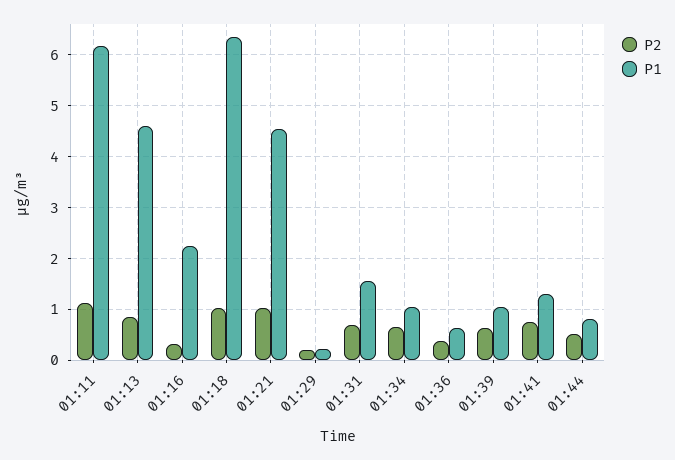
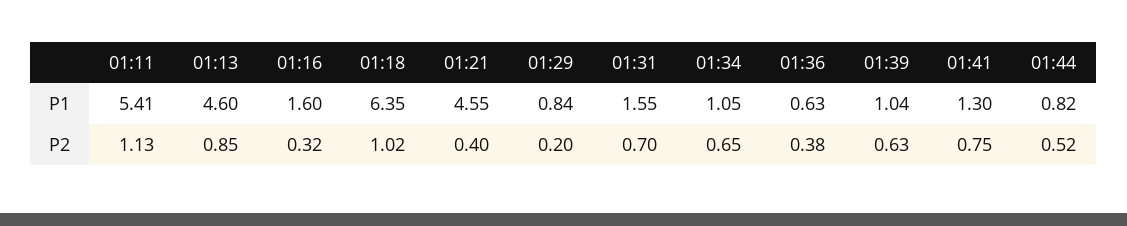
P1, 01:11: 6.2 -> 5.41
P1, 01:16: 2.2 -> 1.6
P2, 01:21: 1 -> 0.4
P1, 01:29: 0.2 -> 0.84

